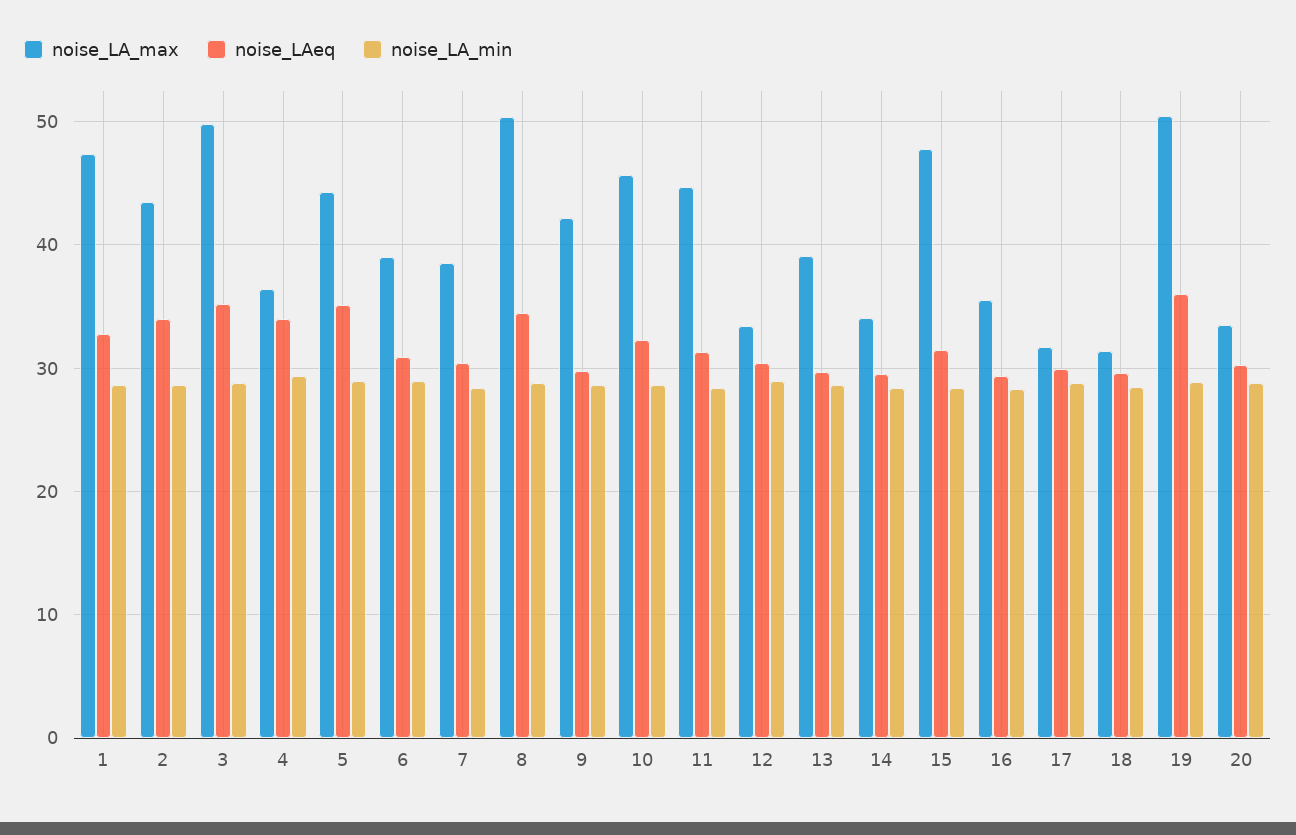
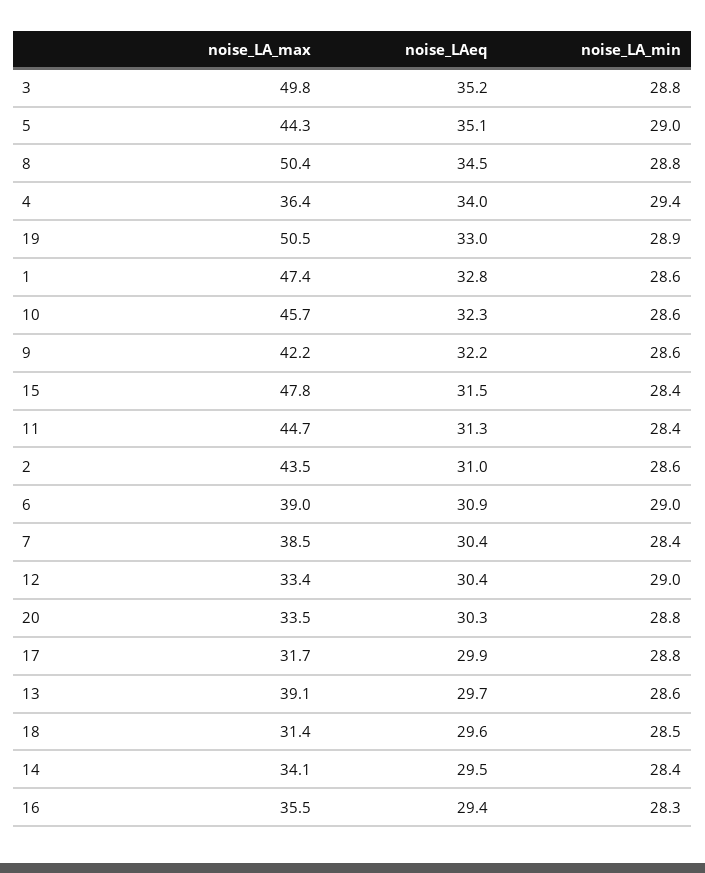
noise_LAeq, 2: 34 -> 31
noise_LAeq, 9: 30 -> 32.2
noise_LAeq, 19: 36 -> 33

